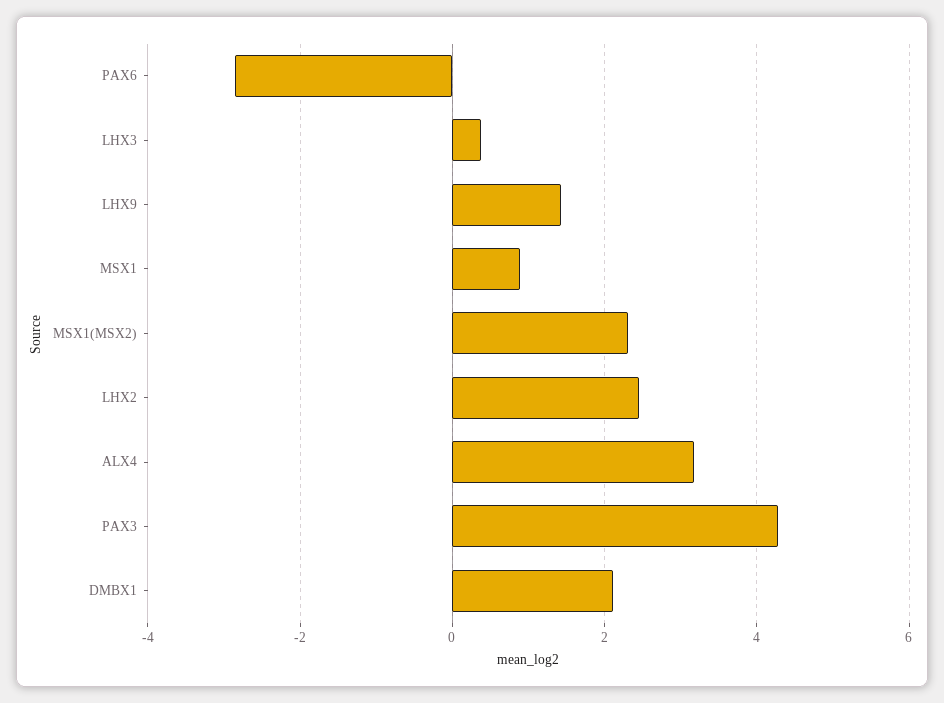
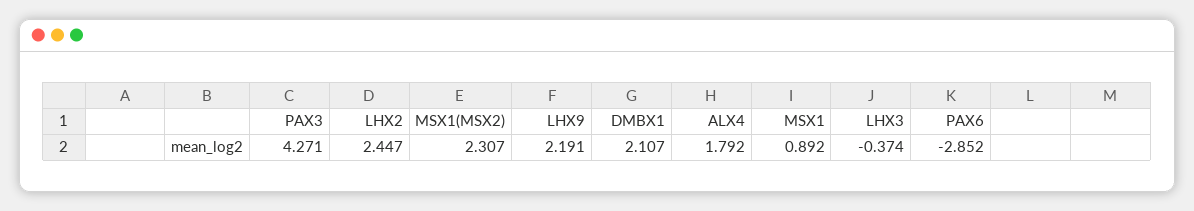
LHX3: 0.4 -> -0.374
LHX9: 1.4 -> 2.191
ALX4: 3.2 -> 1.792

